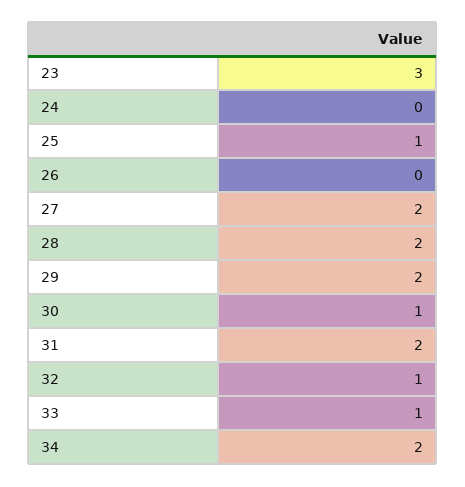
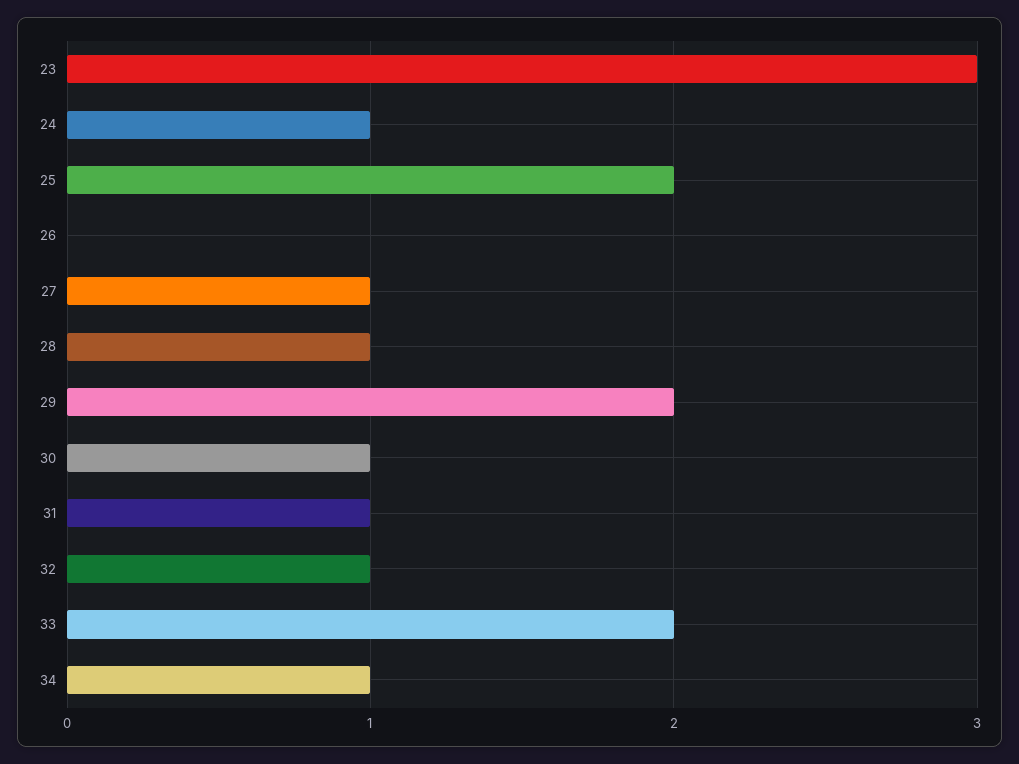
24: 0 -> 1
25: 1 -> 2
27: 2 -> 1
28: 2 -> 1
31: 2 -> 1
33: 1 -> 2
34: 2 -> 1

